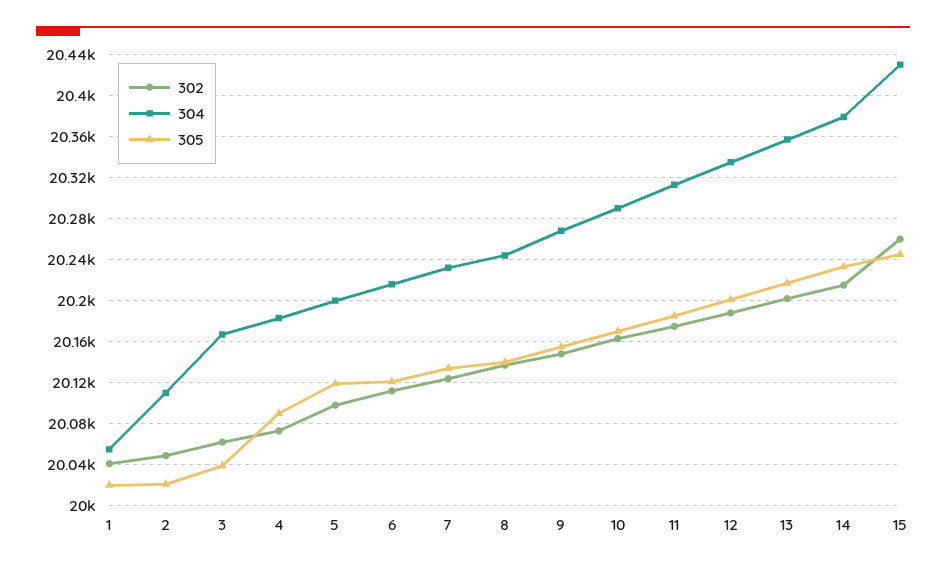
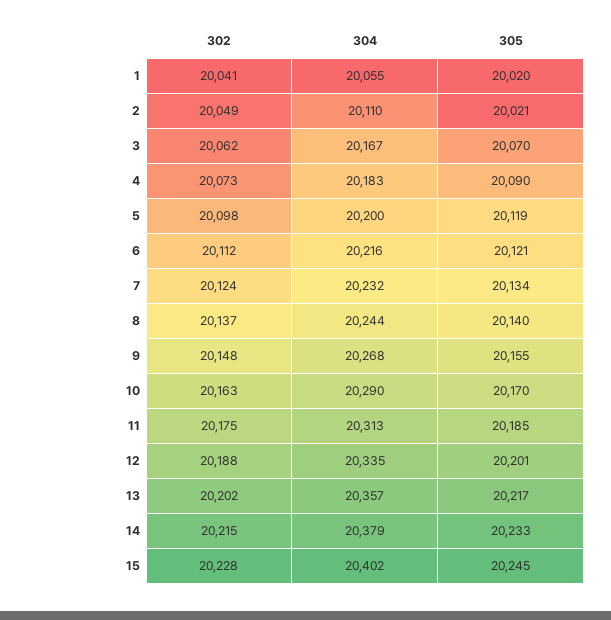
305, 3: 20040 -> 20070
302, 15: 20260 -> 20228
304, 15: 20430 -> 20402

